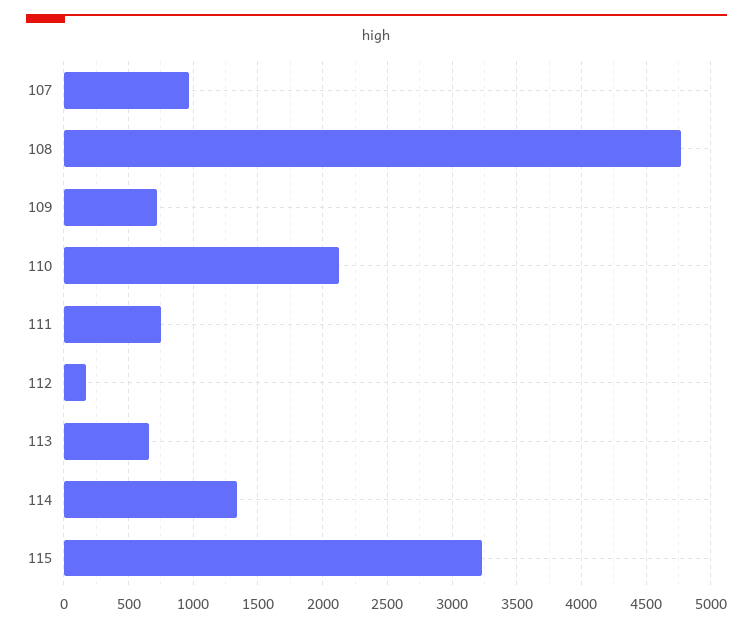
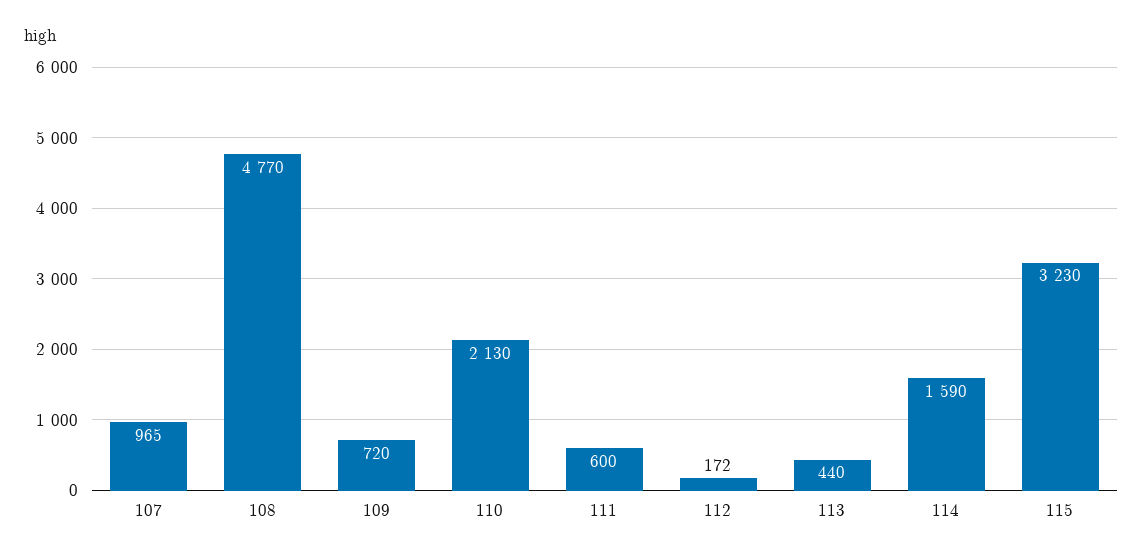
111: 750 -> 600
113: 650 -> 440
114: 1350 -> 1590

